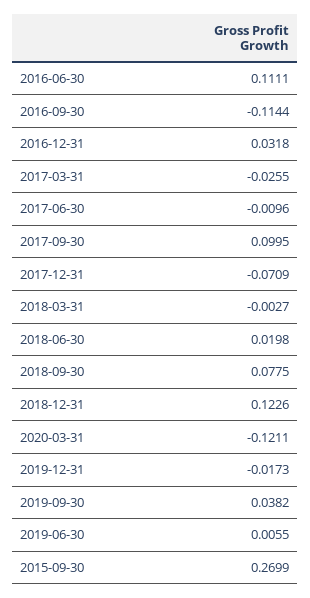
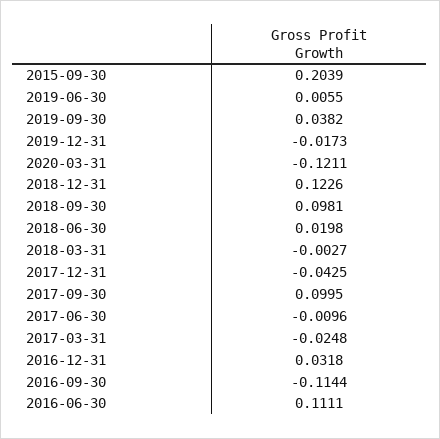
2017-03-31: -0.0255 -> -0.0248
2017-12-31: -0.0709 -> -0.0425
2018-09-30: 0.0775 -> 0.0981
2015-09-30: 0.2699 -> 0.2039

